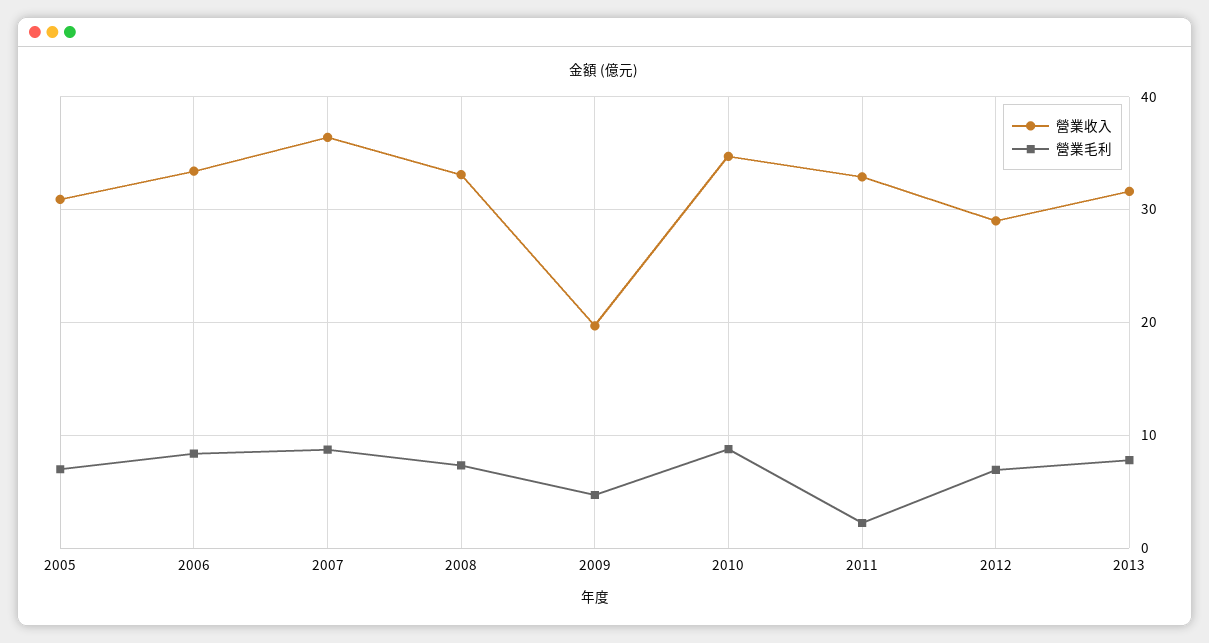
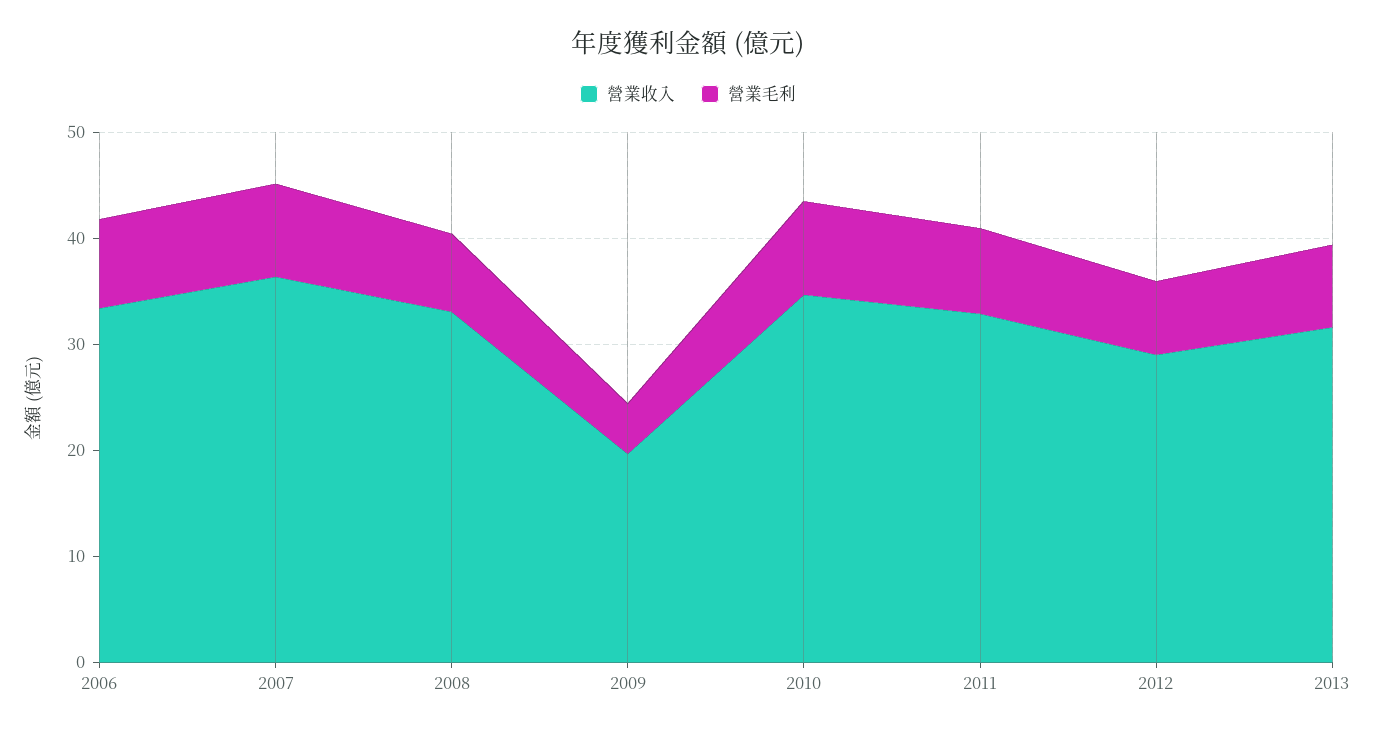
營業收入, 2005: 31 -> none
營業毛利, 2005: 7 -> none
營業毛利, 2011: 2 -> 8

